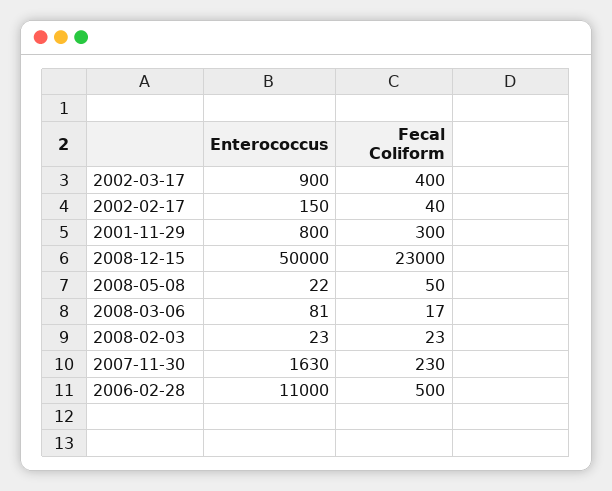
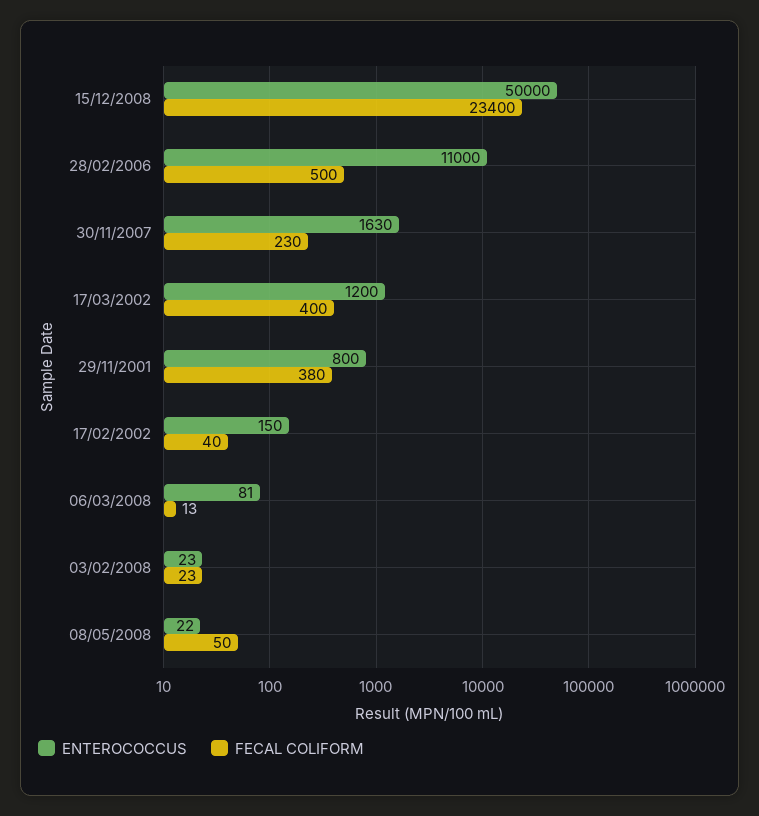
Enterococcus, 2002-03-17: 900 -> 1200
Fecal Coliform, 2001-11-29: 300 -> 380
Fecal Coliform, 2008-12-15: 23000 -> 23400
Fecal Coliform, 2008-03-06: 17 -> 13

